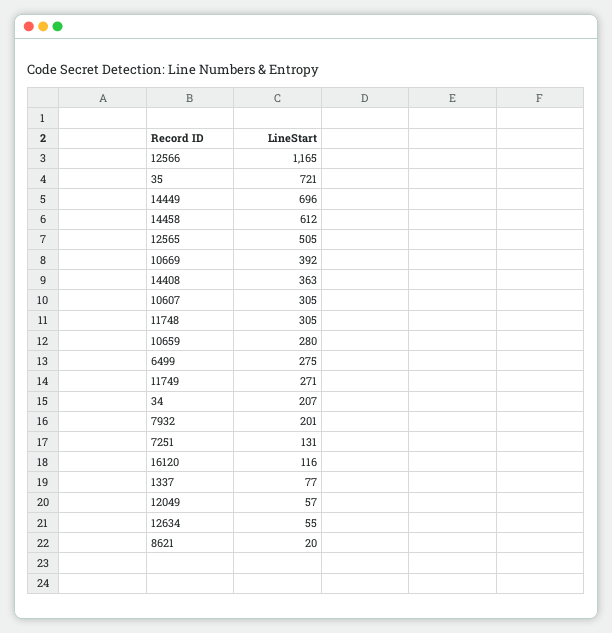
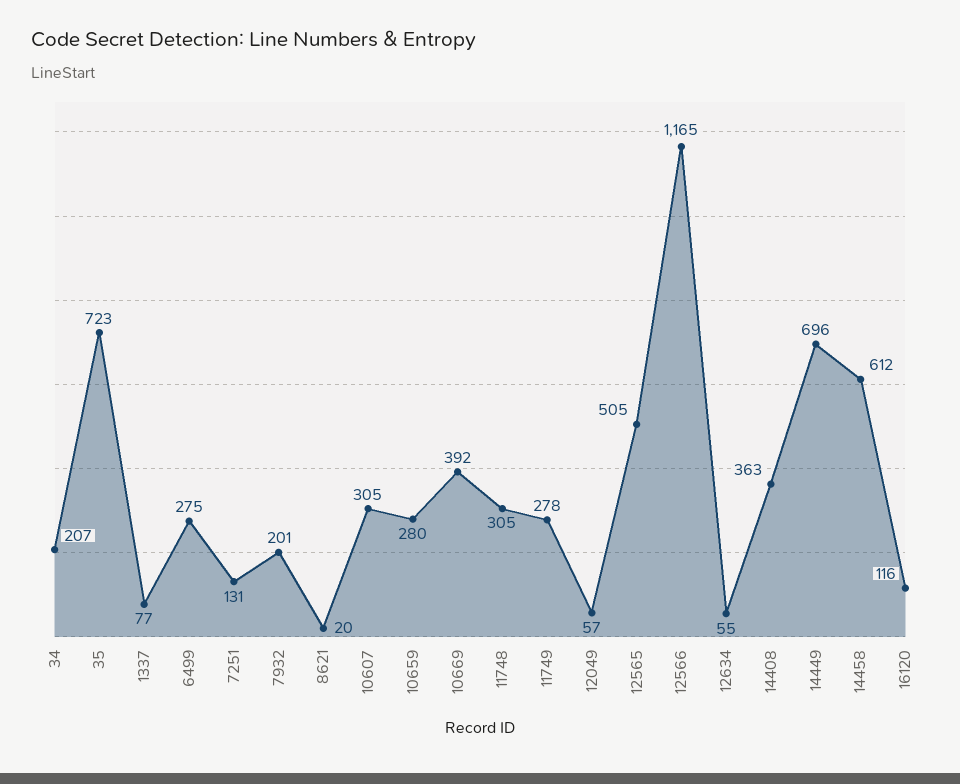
35: 721 -> 723
11749: 271 -> 278

